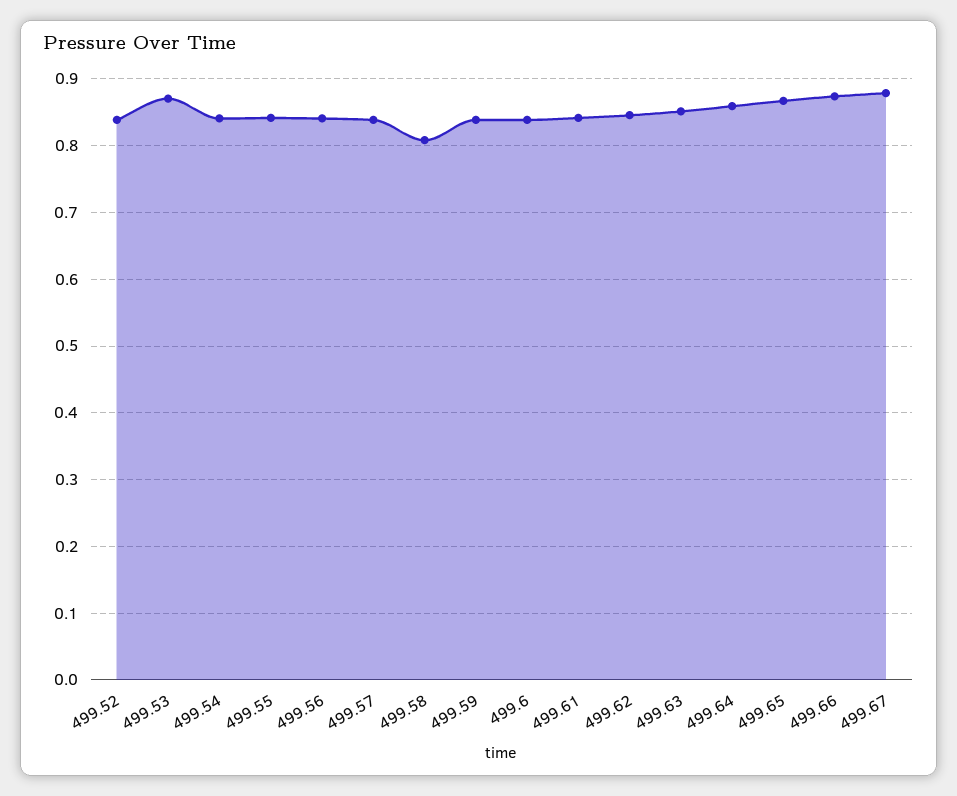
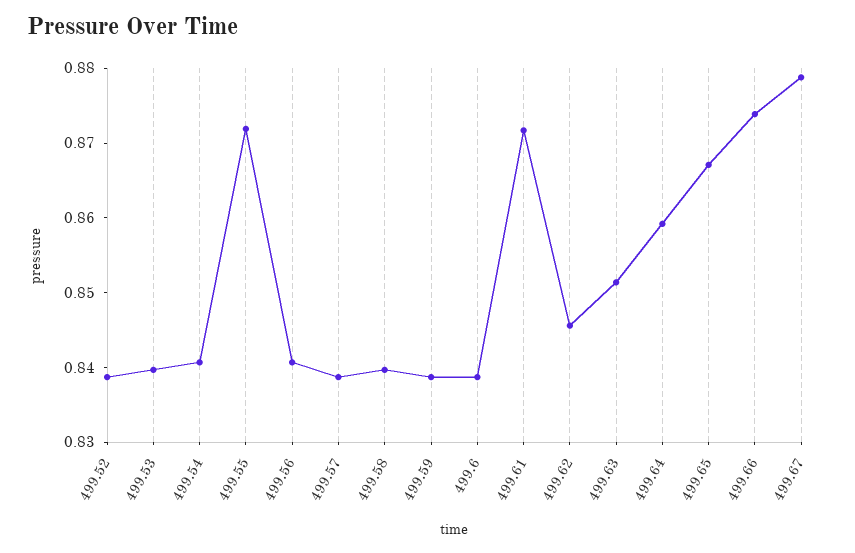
499.53: 0.87 -> 0.84
499.55: 0.84 -> 0.872
499.58: 0.81 -> 0.84
499.61: 0.84 -> 0.872

